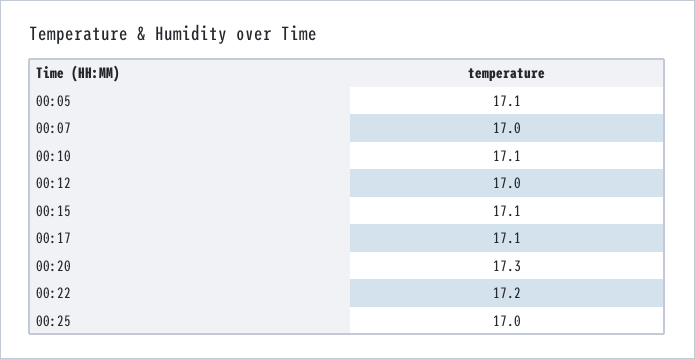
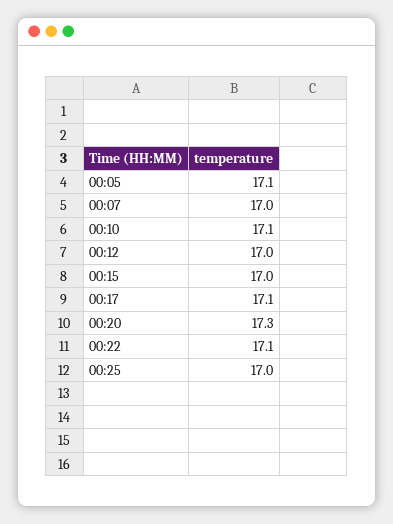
00:15: 17.1 -> 17
00:22: 17.2 -> 17.1

